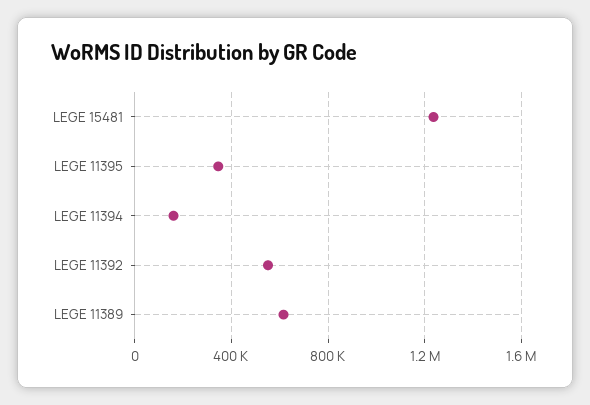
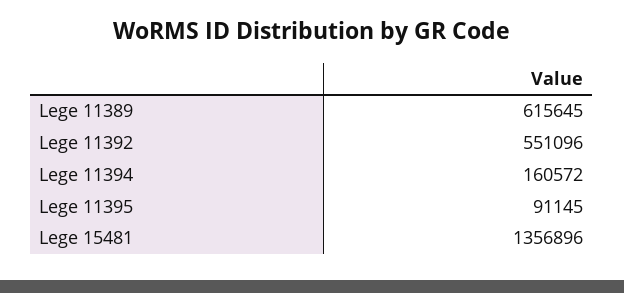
LEGE 15481: 1250000 -> 1356896
LEGE 11395: 350000 -> 91145

